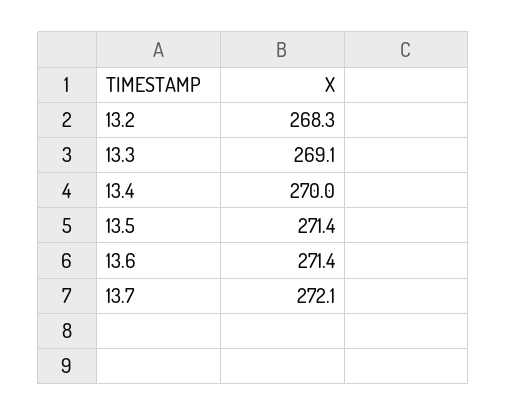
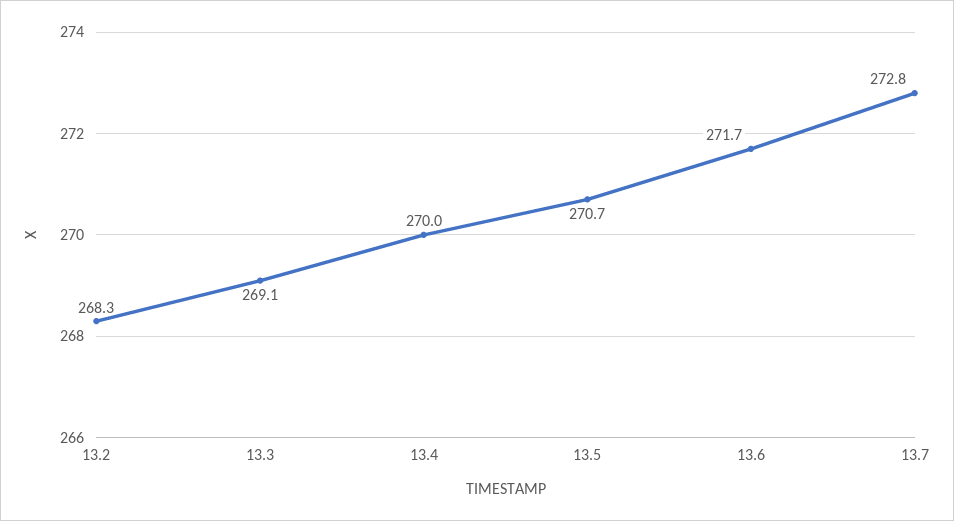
13.5: 271.4 -> 270.7
13.6: 271.4 -> 271.7
13.7: 272.1 -> 272.8

